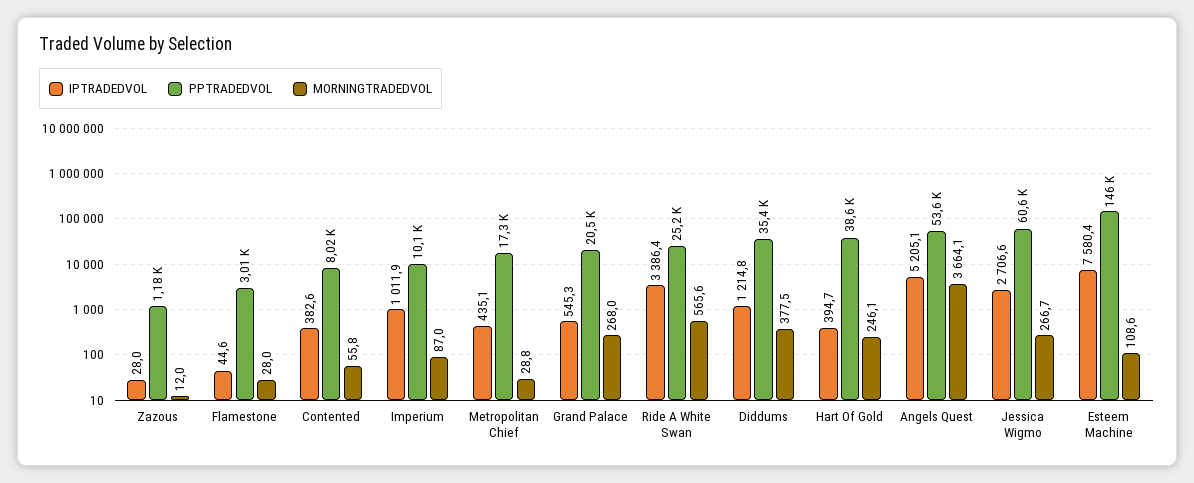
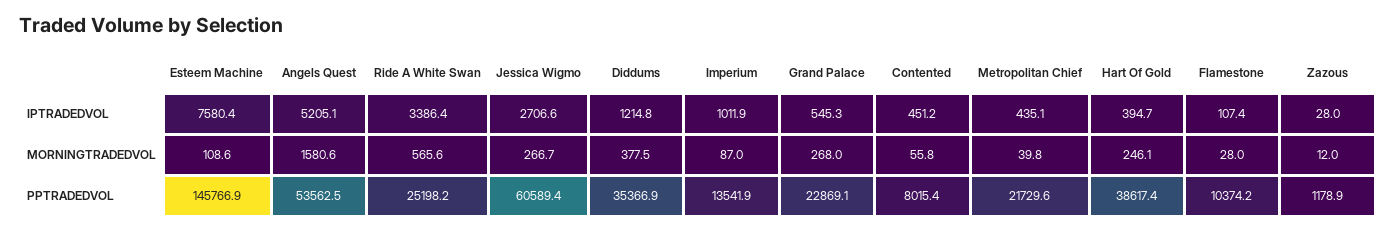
IPTRADEDVOL, Flamestone: 44.6 -> 107.4
PPTRADEDVOL, Flamestone: 3010 -> 10374.2
IPTRADEDVOL, Contented: 382.6 -> 451.2
PPTRADEDVOL, Imperium: 10100 -> 13541.9
PPTRADEDVOL, Metropolitan Chief: 17300 -> 21729.6
MORNINGTRADEDVOL, Metropolitan Chief: 28.8 -> 39.8
PPTRADEDVOL, Grand Palace: 20500 -> 22869.1
MORNINGTRADEDVOL, Angels Quest: 3664.1 -> 1580.6

